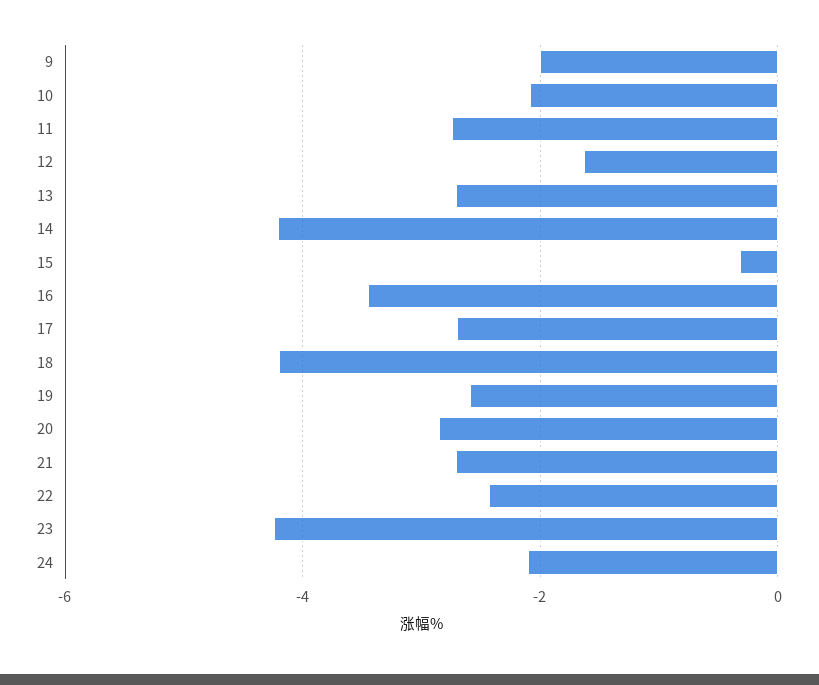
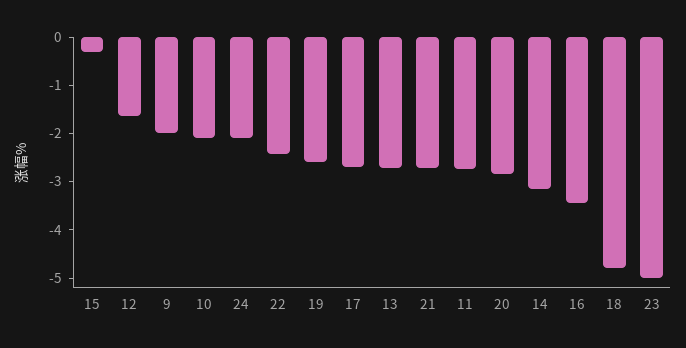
14: -4.2 -> -3.2
18: -4.2 -> -4.8
23: -4.2 -> -5

